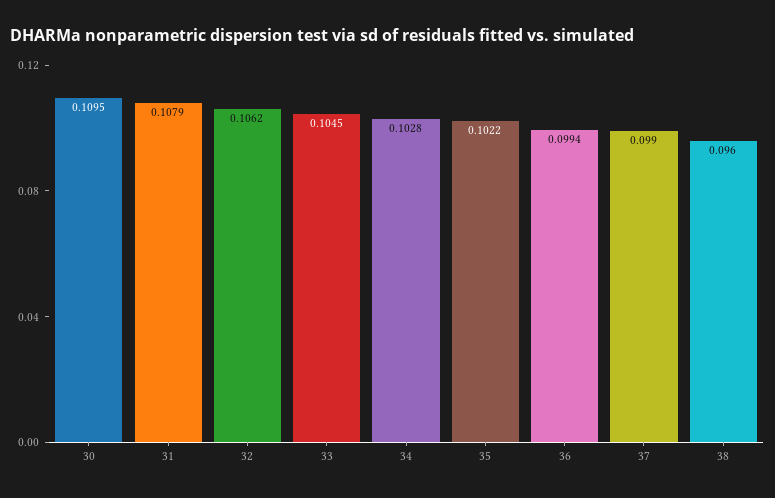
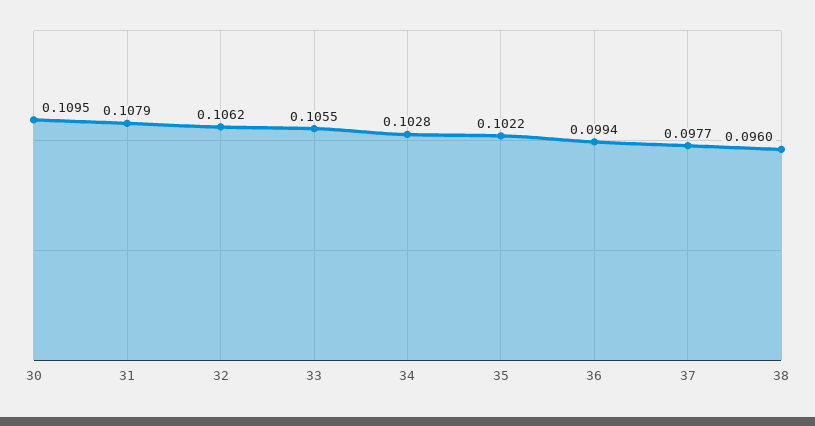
33: 0.1045 -> 0.1055
37: 0.099 -> 0.0977

